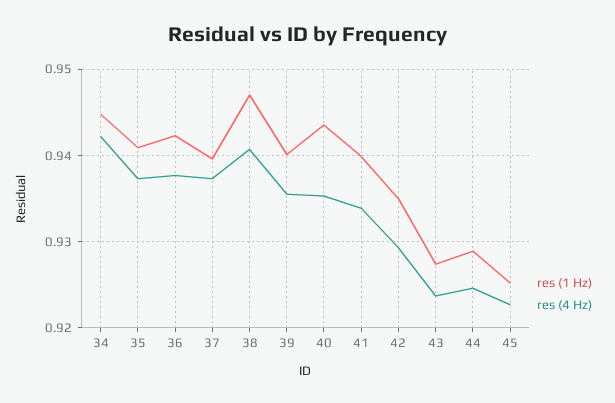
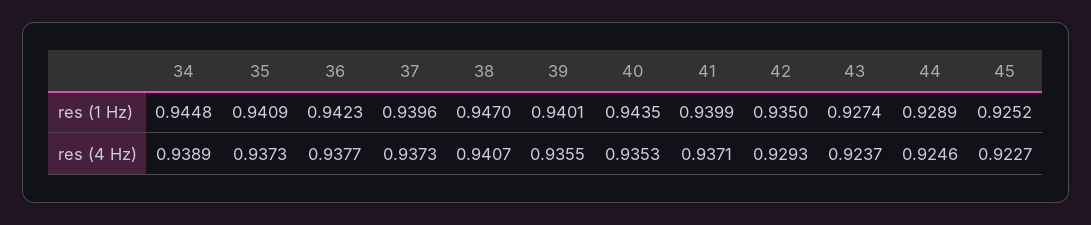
res (4 Hz), 34: 0.942 -> 0.9389
res (4 Hz), 41: 0.934 -> 0.9371

